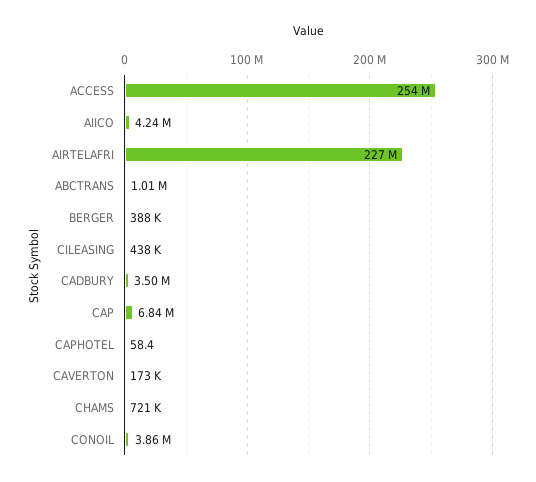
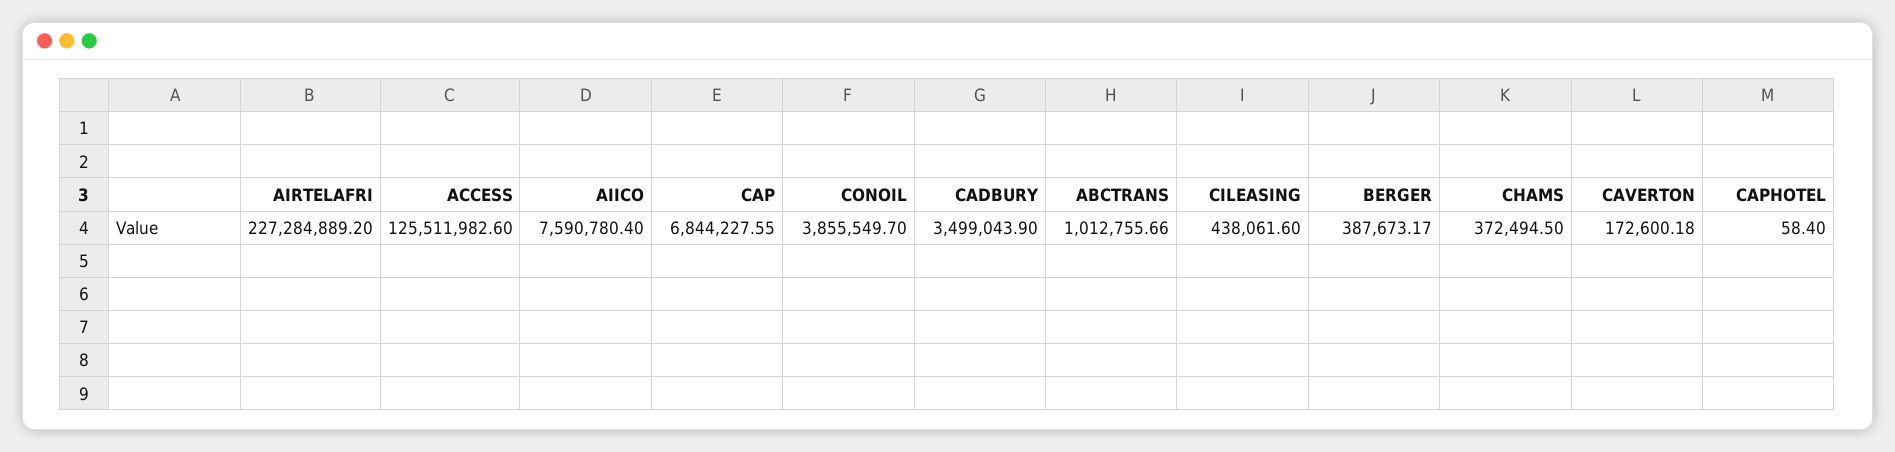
ACCESS: 254000000 -> 125511982.6
AIICO: 4240000 -> 7590780.4
CHAMS: 721000 -> 372494.5

